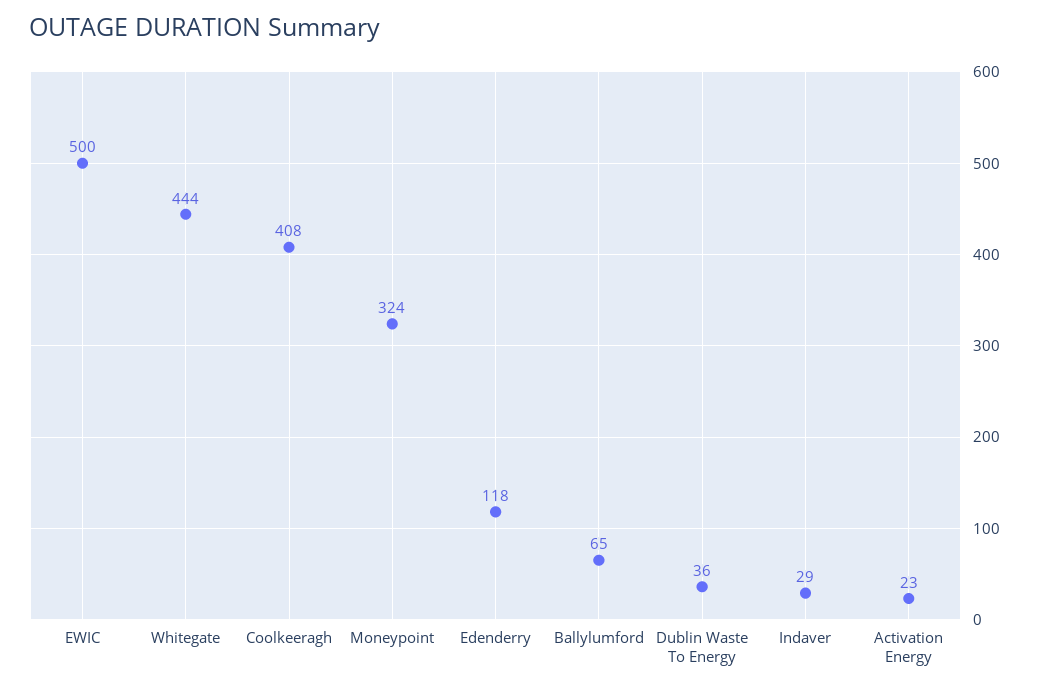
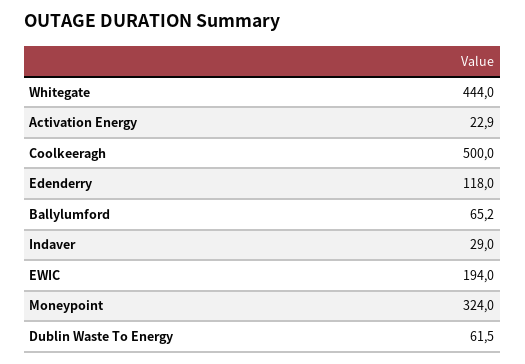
EWIC: 500 -> 194
Coolkeeragh: 408 -> 500
Dublin Waste To Energy: 36 -> 61.5

